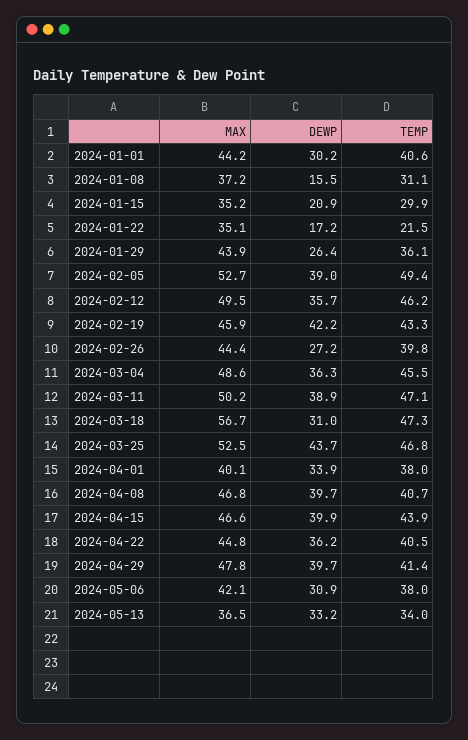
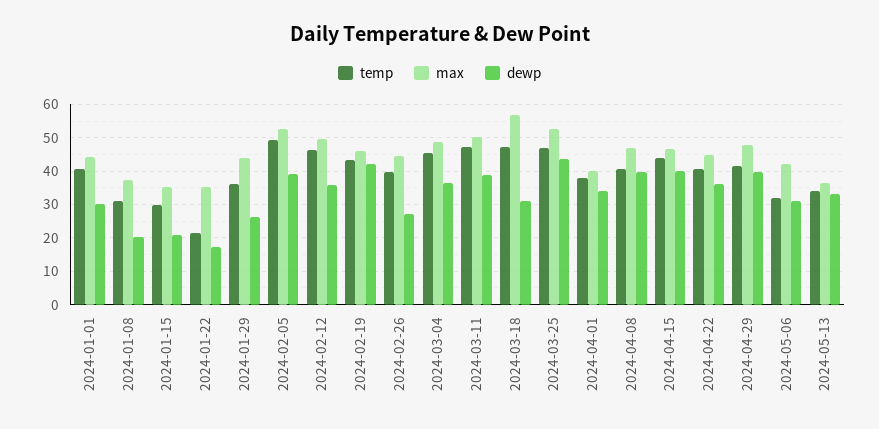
DEWP, 2024-01-08: 15.5 -> 20
TEMP, 2024-05-06: 38 -> 32

